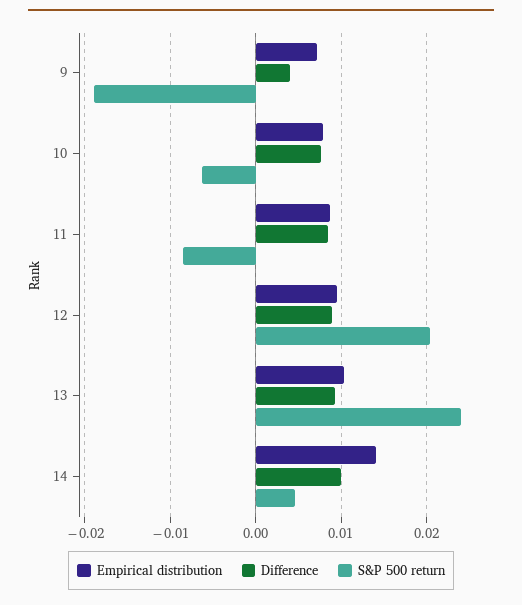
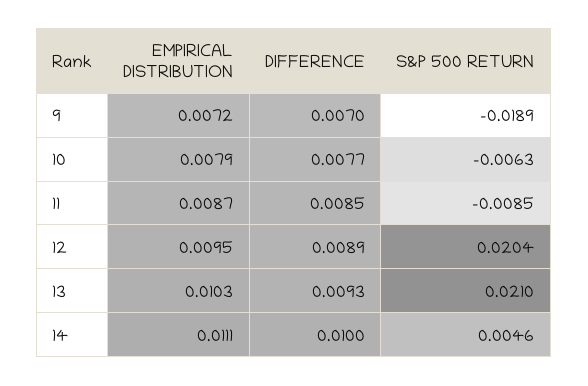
Difference, 9: 0.004 -> 0.007
S&P 500 return, 13: 0.024 -> 0.021
Empirical distribution, 14: 0.014 -> 0.0111

